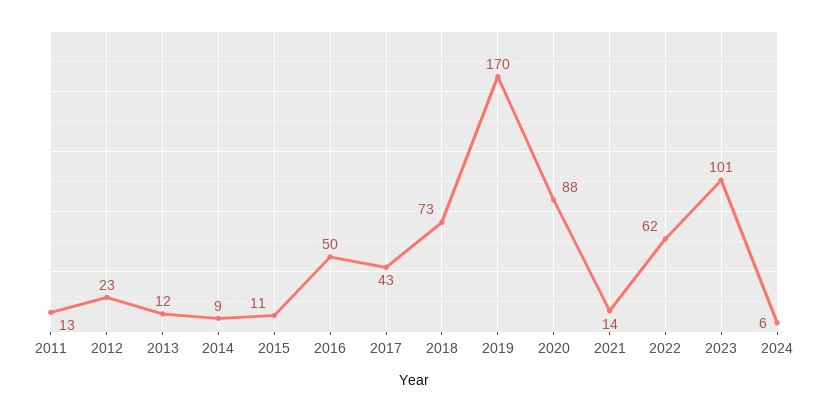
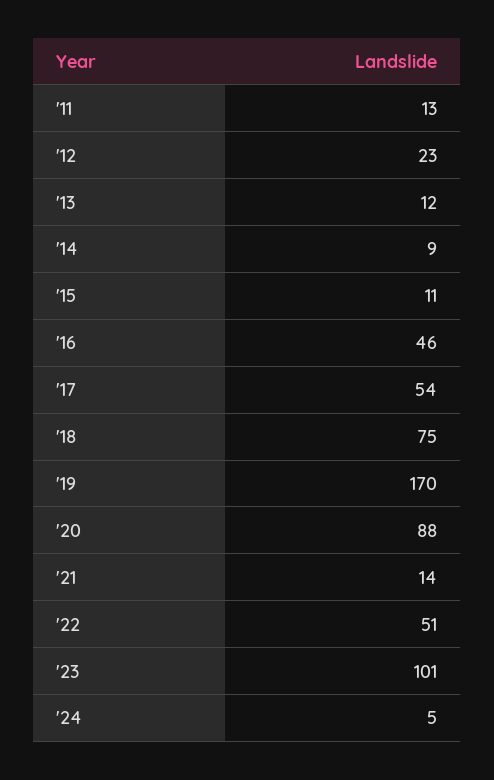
2016: 50 -> 46
2017: 43 -> 54
2018: 73 -> 75
2022: 62 -> 51
2024: 6 -> 5

